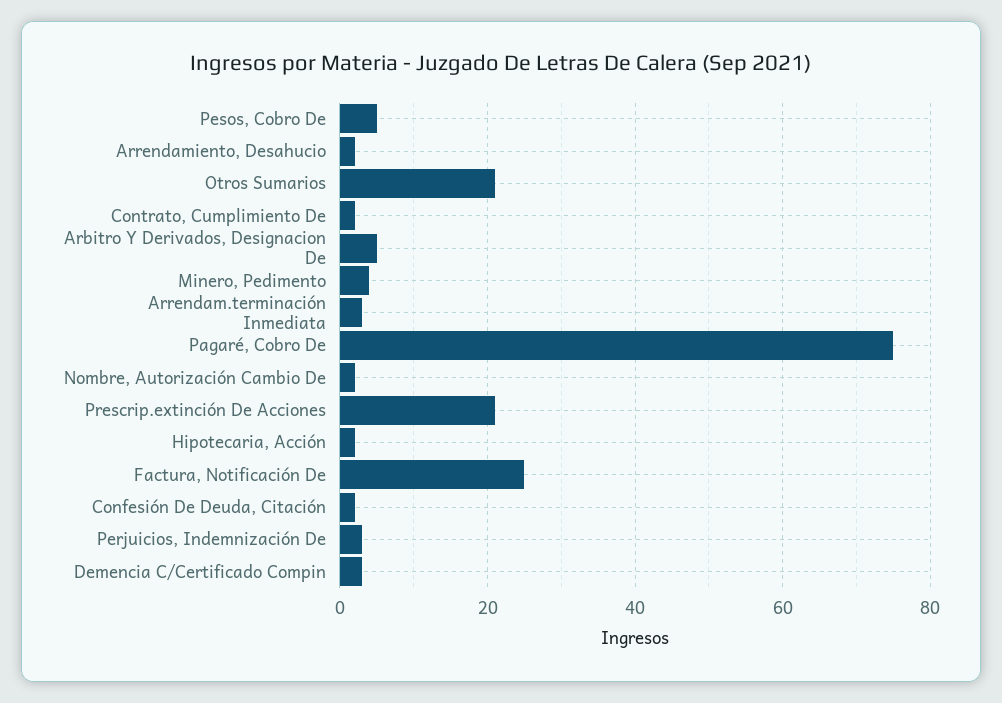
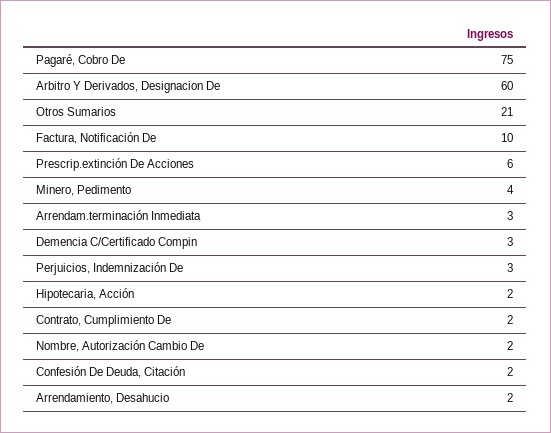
Pesos, Cobro De: 5 -> none
Arbitro Y Derivados, Designacion De: 5 -> 60
Prescrip.extinción De Acciones: 20 -> 6
Factura, Notificación De: 25 -> 10

